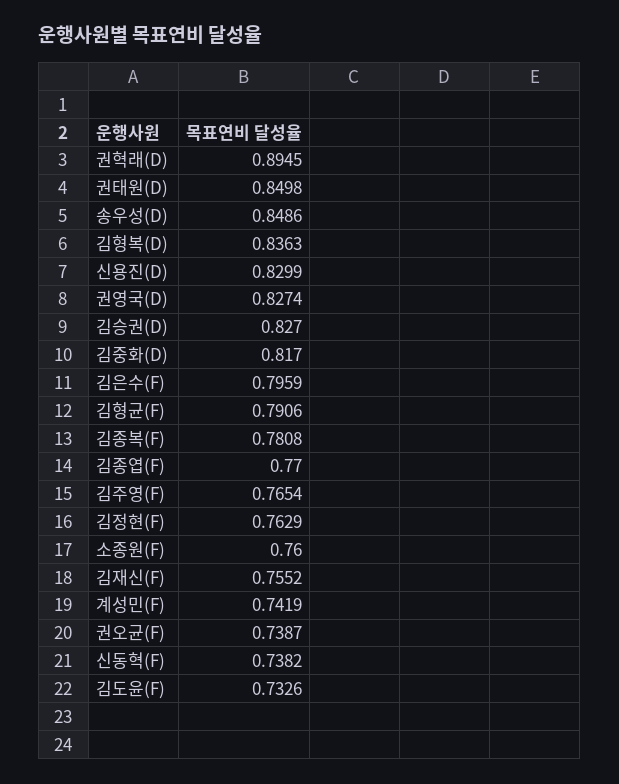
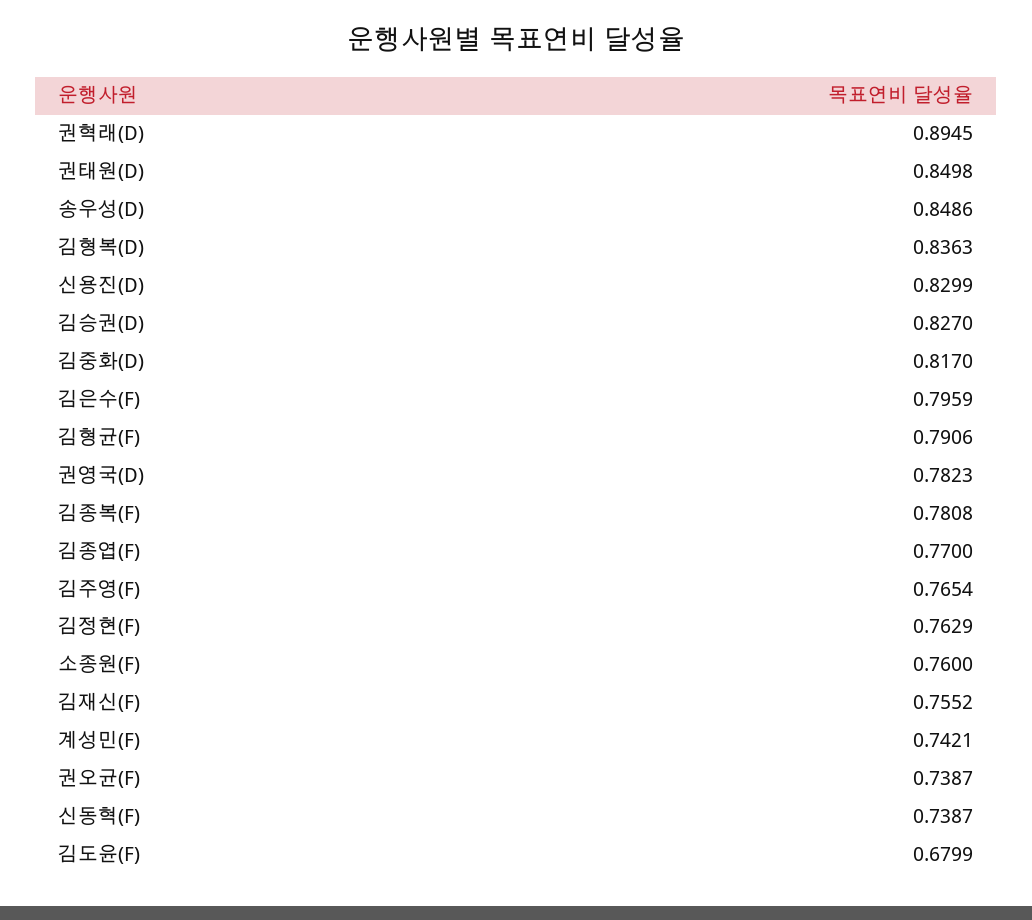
권영국(D): 0.8274 -> 0.7823
계성민(F): 0.7419 -> 0.7421
신동혁(F): 0.7382 -> 0.7387
김도윤(F): 0.7326 -> 0.6799

